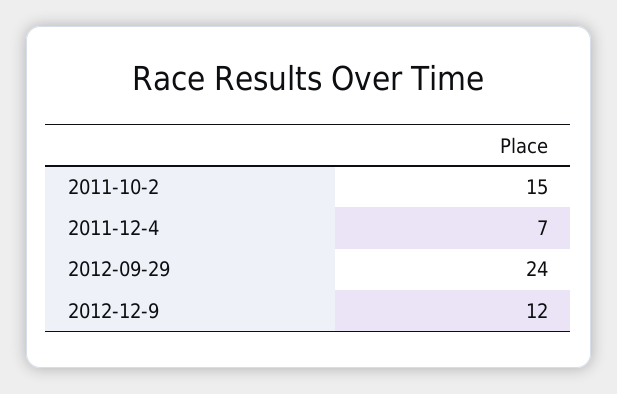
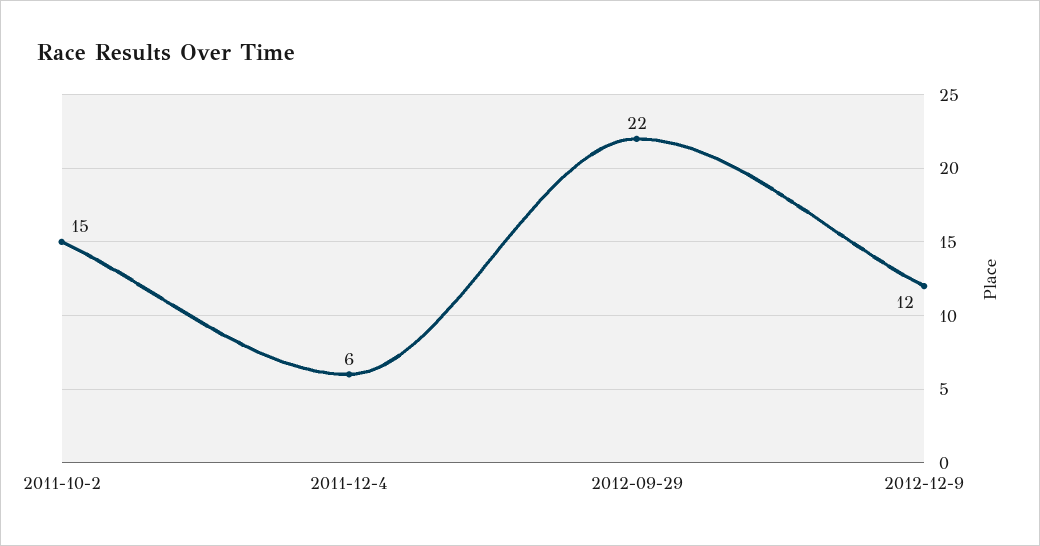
2011-12-4: 7 -> 6
2012-09-29: 24 -> 22

